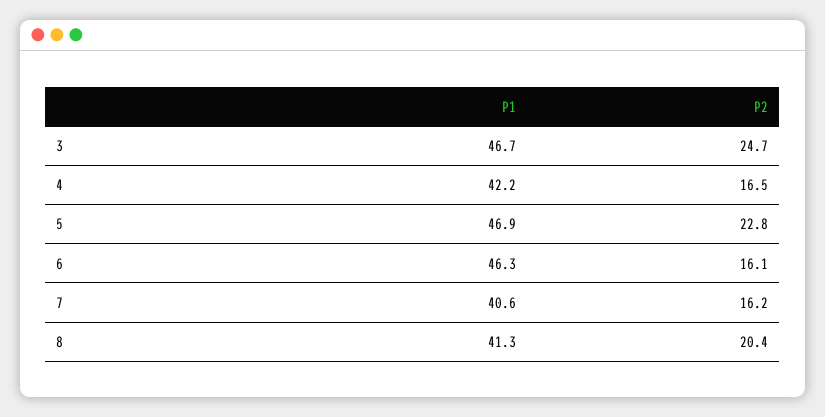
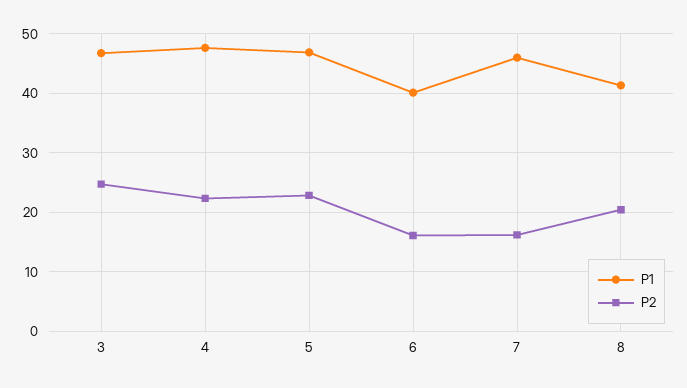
P1, 4: 42.2 -> 48
P2, 4: 16.5 -> 22
P1, 6: 46.3 -> 40
P1, 7: 40.6 -> 46

